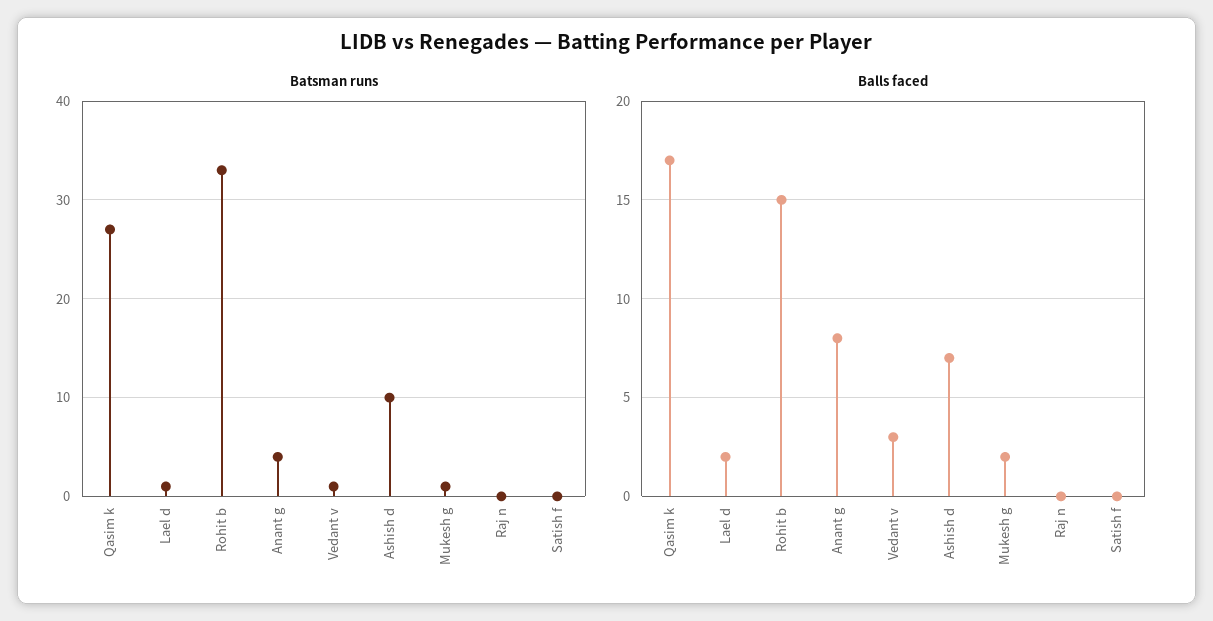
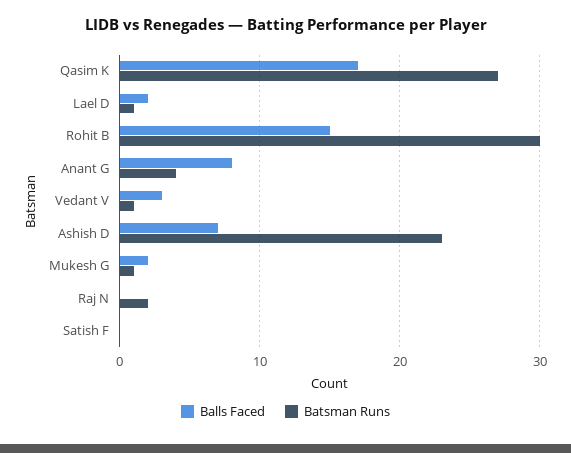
Batsman runs, Rohit b: 33 -> 30
Batsman runs, Ashish d: 10 -> 23
Batsman runs, Raj n: 0 -> 2

